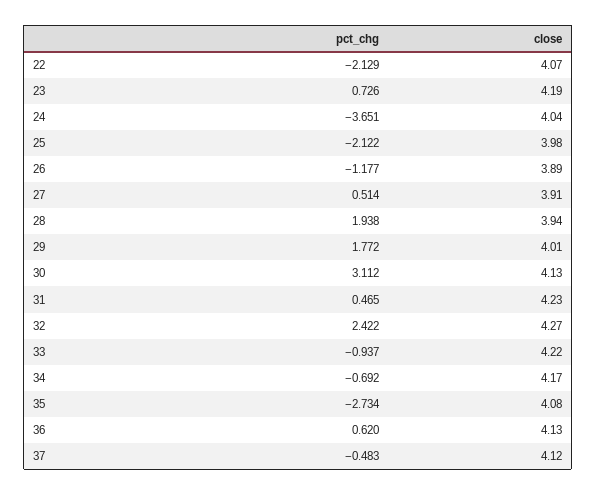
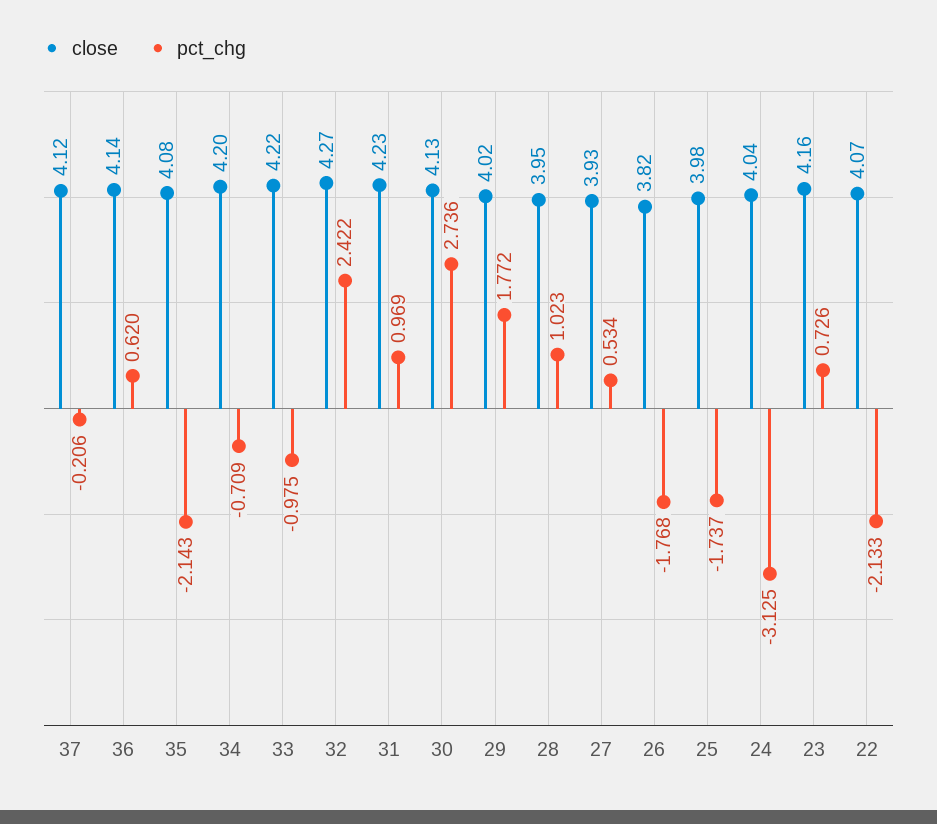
pct_chg, 22: -2.129 -> -2.133
close, 23: 4.19 -> 4.16
pct_chg, 24: -3.651 -> -3.125
pct_chg, 25: -2.122 -> -1.737
pct_chg, 26: -1.177 -> -1.768
close, 26: 3.89 -> 3.82
pct_chg, 27: 0.514 -> 0.534
close, 27: 3.91 -> 3.93
pct_chg, 28: 1.938 -> 1.023
close, 28: 3.94 -> 3.95
close, 29: 4.01 -> 4.02
pct_chg, 30: 3.112 -> 2.736
pct_chg, 31: 0.465 -> 0.969
pct_chg, 33: -0.937 -> -0.975
pct_chg, 34: -0.692 -> -0.709
close, 34: 4.17 -> 4.2
pct_chg, 35: -2.734 -> -2.143
close, 36: 4.13 -> 4.14
pct_chg, 37: -0.483 -> -0.206

